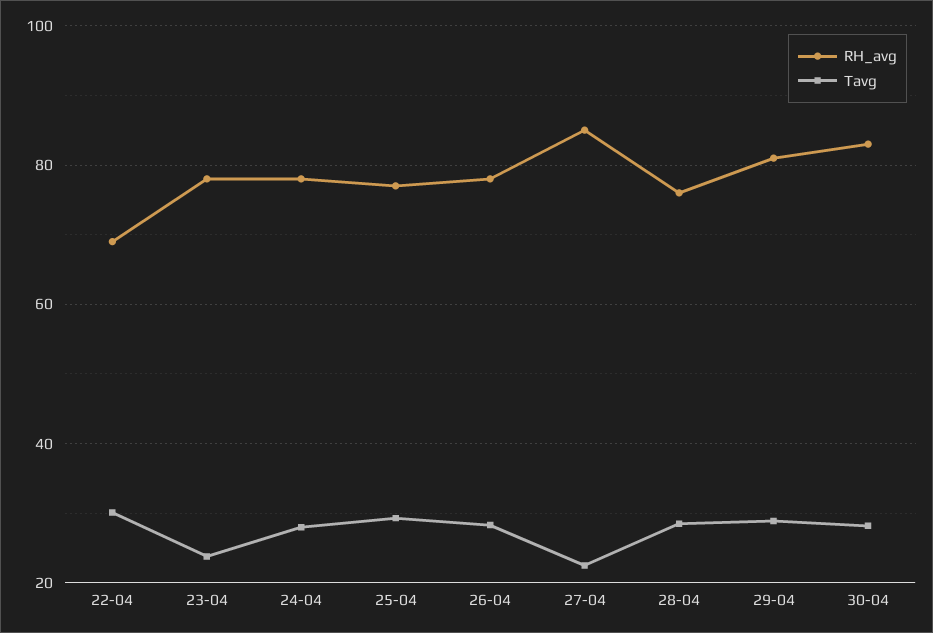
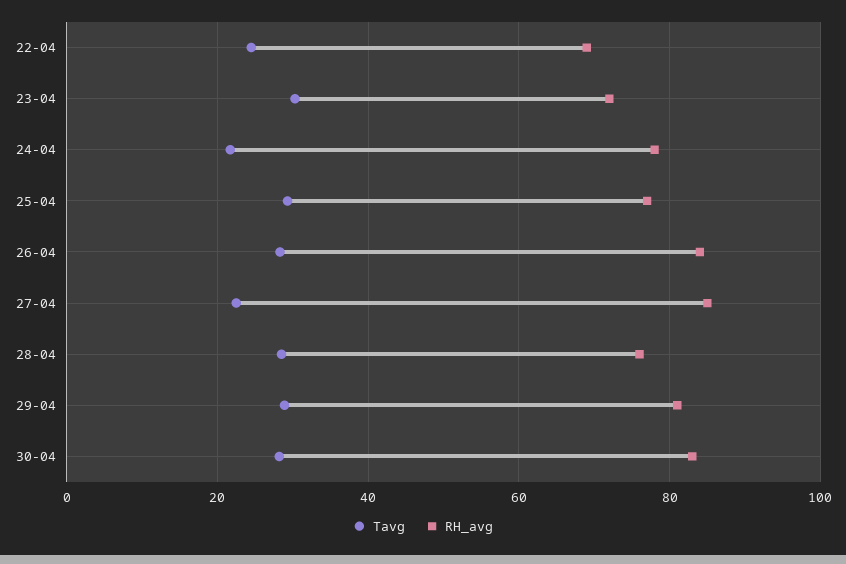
Tavg, 22-04: 30 -> 24
RH_avg, 23-04: 78 -> 72
Tavg, 23-04: 24 -> 30
Tavg, 24-04: 28 -> 22
RH_avg, 26-04: 78 -> 84

